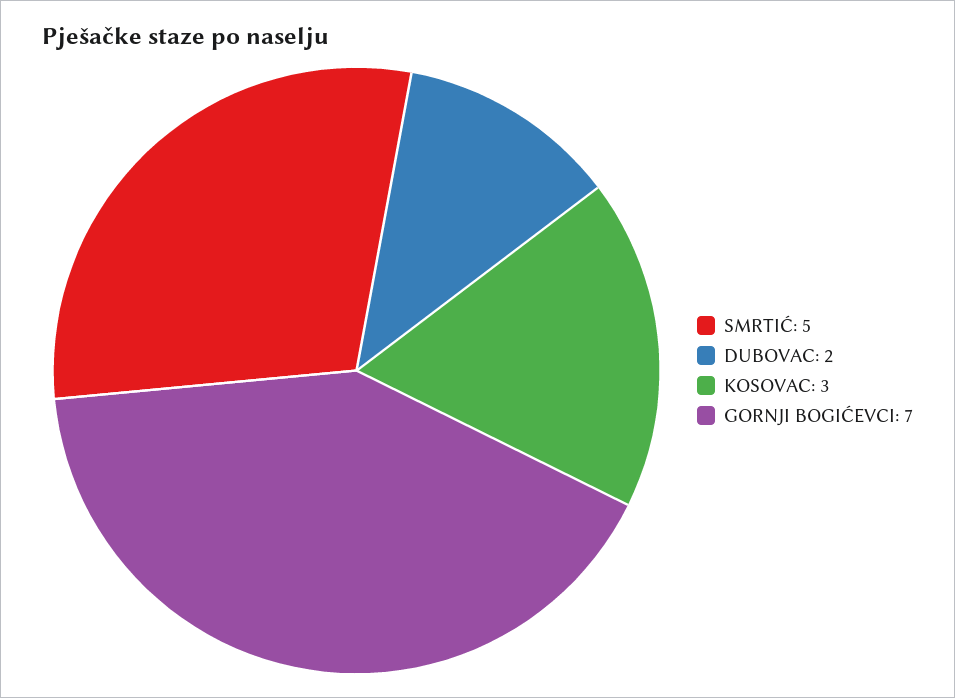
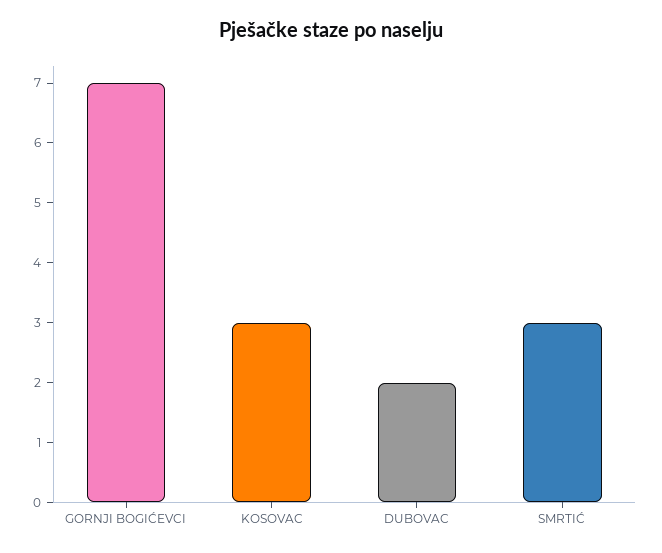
SMRTIĆ: 5 -> 3

